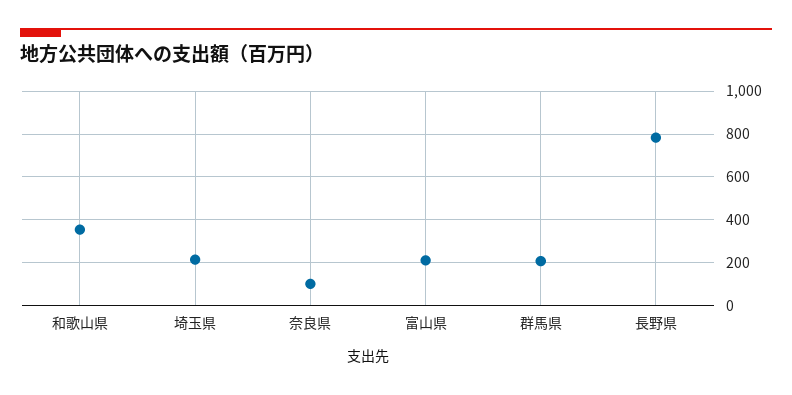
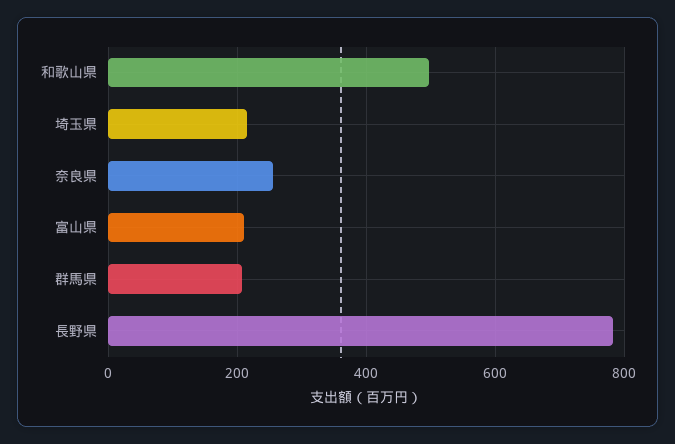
和歌山県: 350 -> 500
奈良県: 100 -> 260

